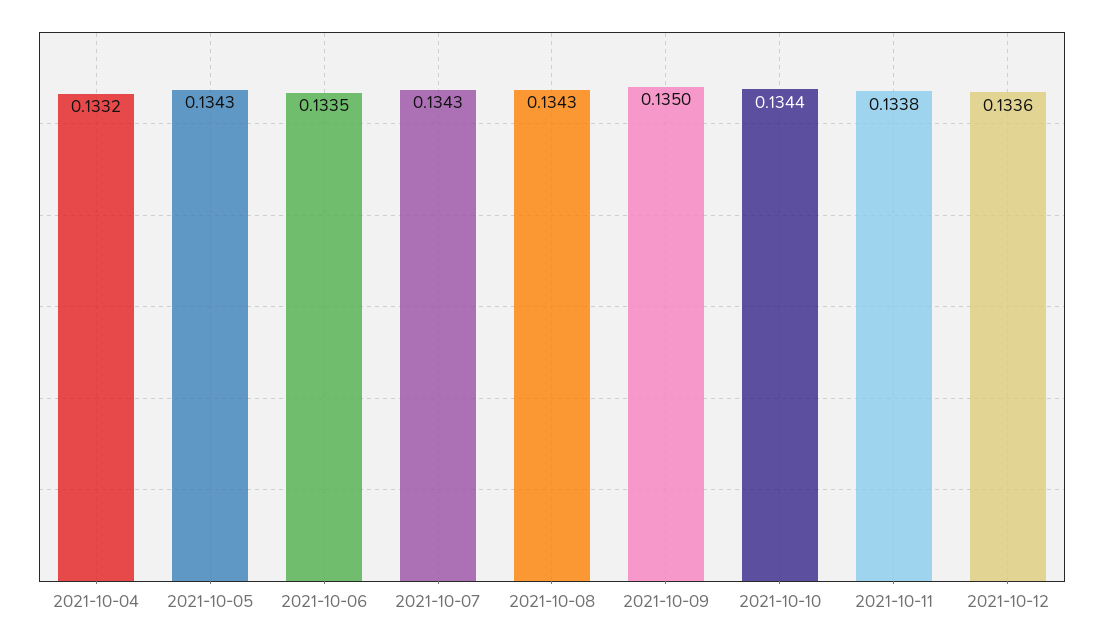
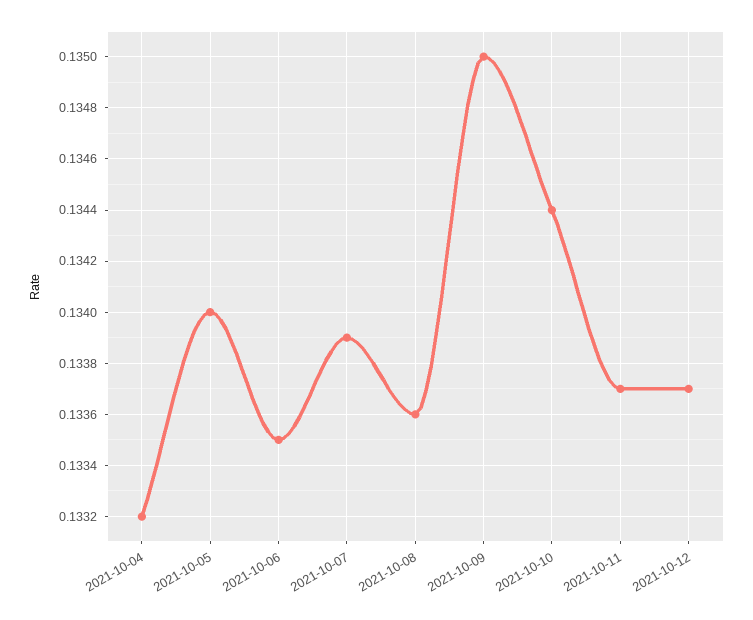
2021-10-05: 0.1343 -> 0.134
2021-10-07: 0.1343 -> 0.1339
2021-10-08: 0.1343 -> 0.1336
2021-10-11: 0.1338 -> 0.1337
2021-10-12: 0.1336 -> 0.1337

